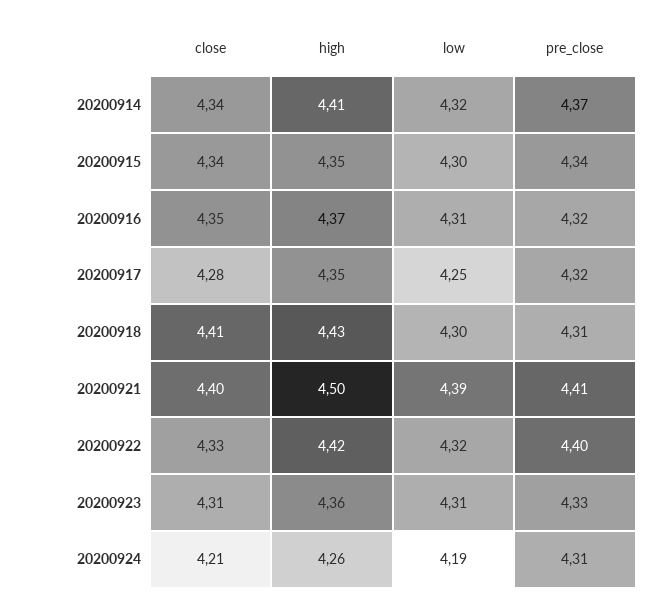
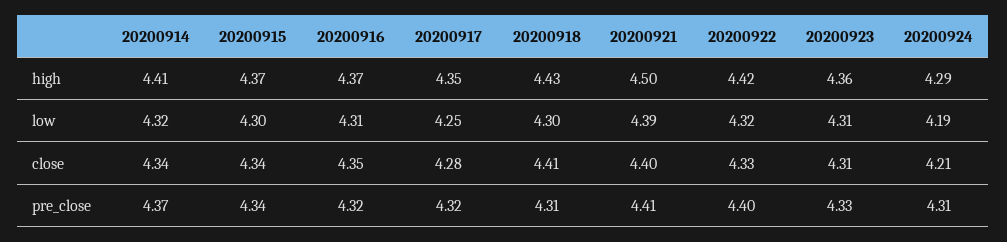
high, 20200915: 4.35 -> 4.37
high, 20200924: 4.26 -> 4.29

